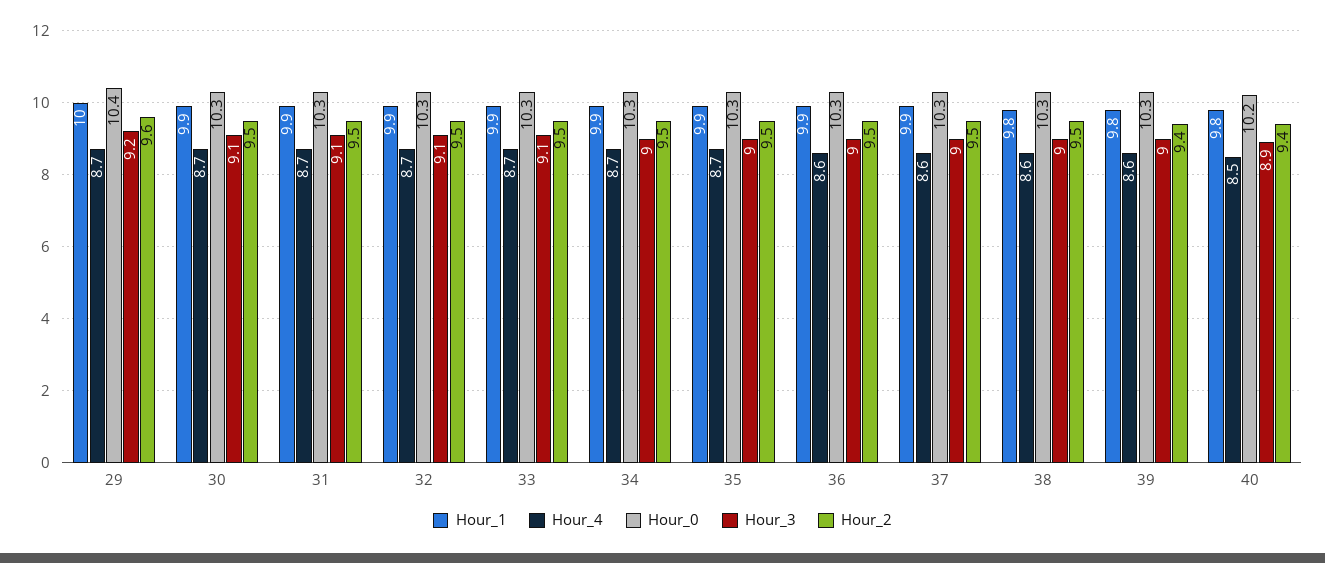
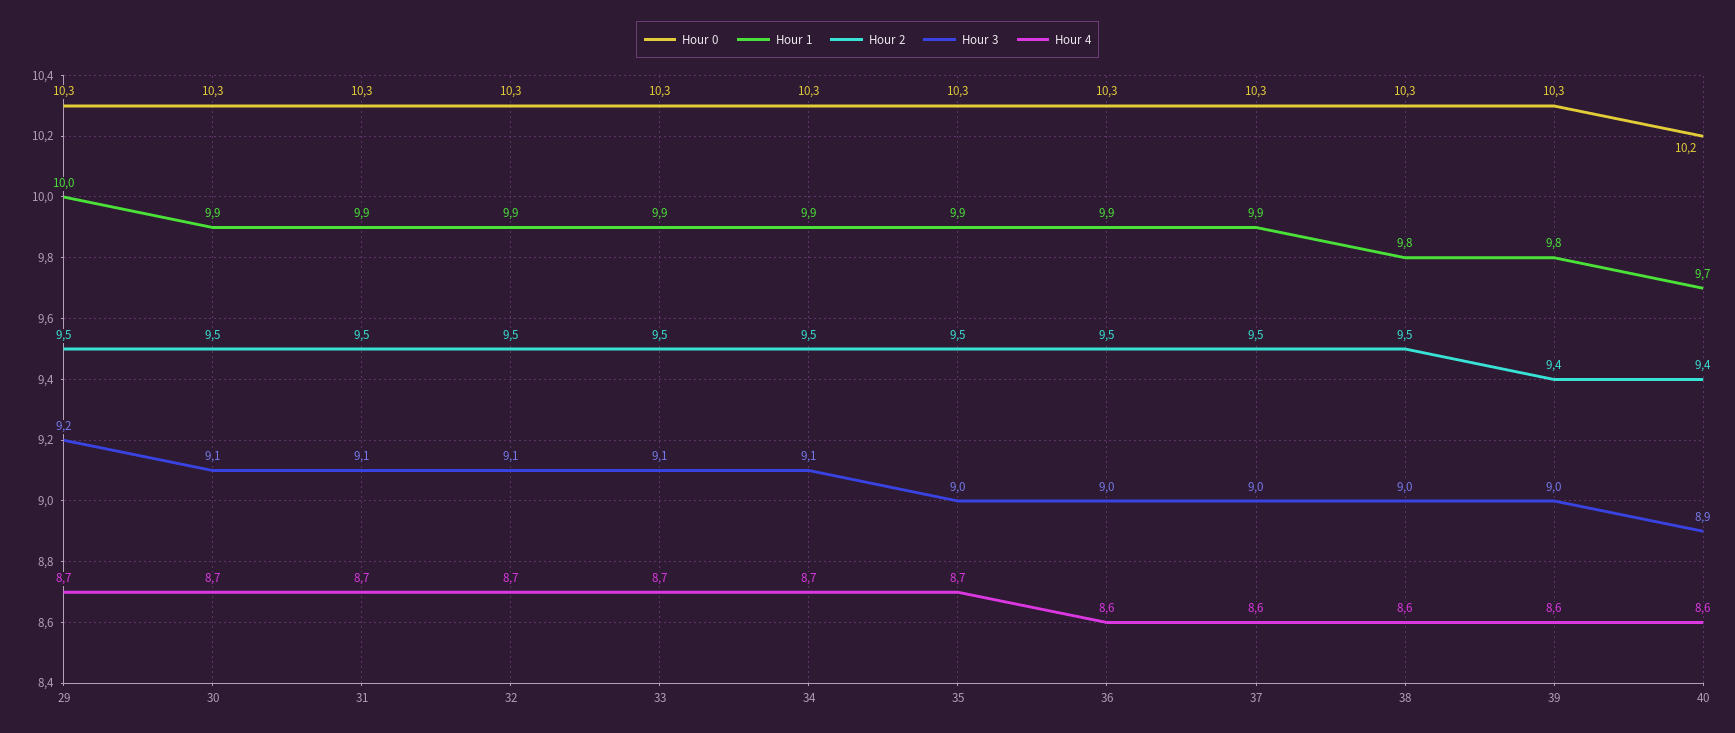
Hour_0, 29: 10.4 -> 10.3
Hour_2, 29: 9.6 -> 9.5
Hour_3, 34: 9 -> 9.1
Hour_1, 40: 9.8 -> 9.7
Hour_4, 40: 8.5 -> 8.6

